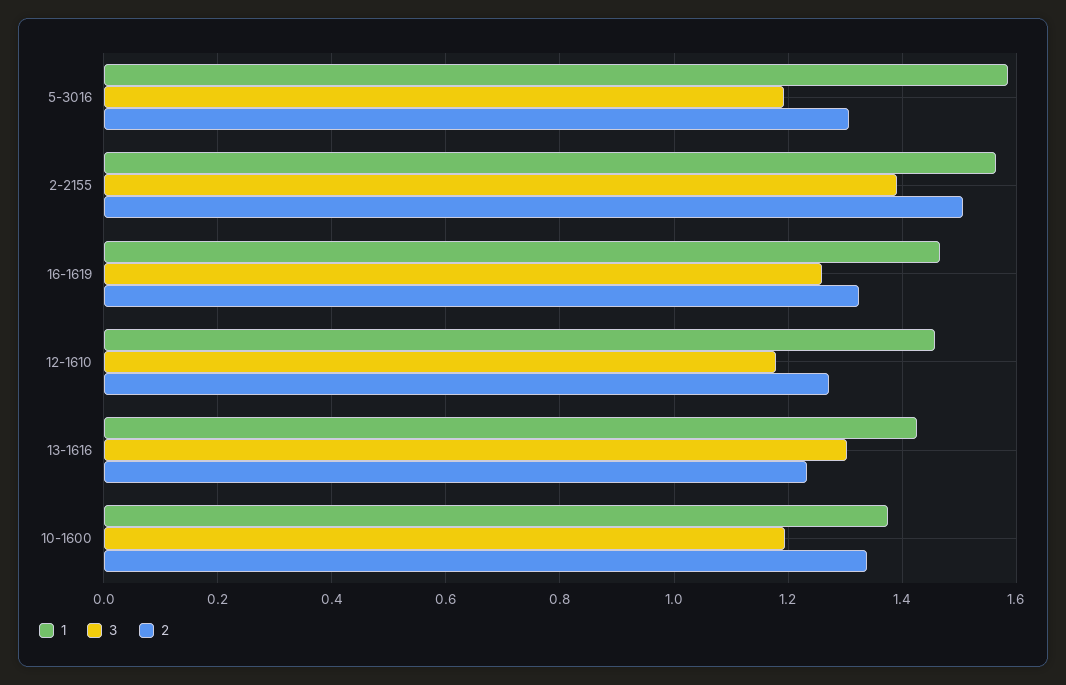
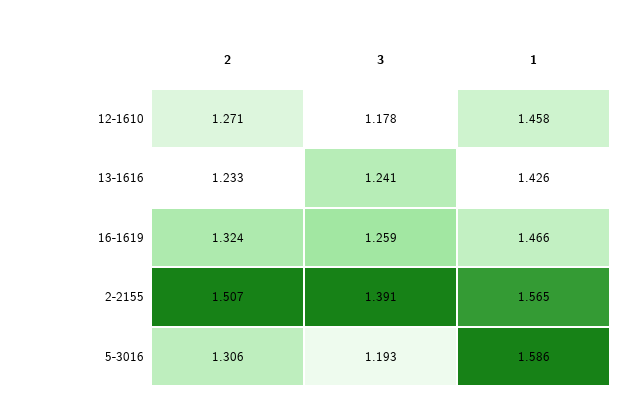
3, 13-1616: 1.3 -> 1.241
1, 10-1600: 1.38 -> none
3, 10-1600: 1.2 -> none
2, 10-1600: 1.34 -> none

